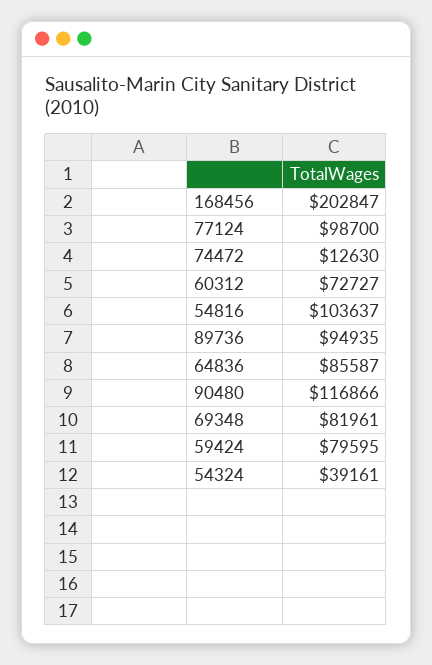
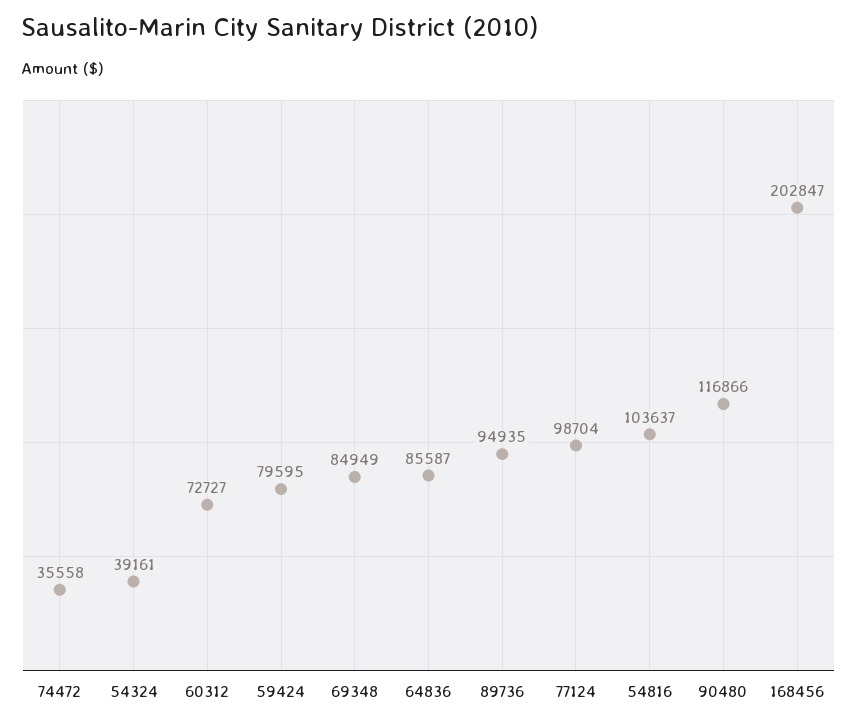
77124: 98700 -> 98704
74472: 12630 -> 35558
69348: 81961 -> 84949

